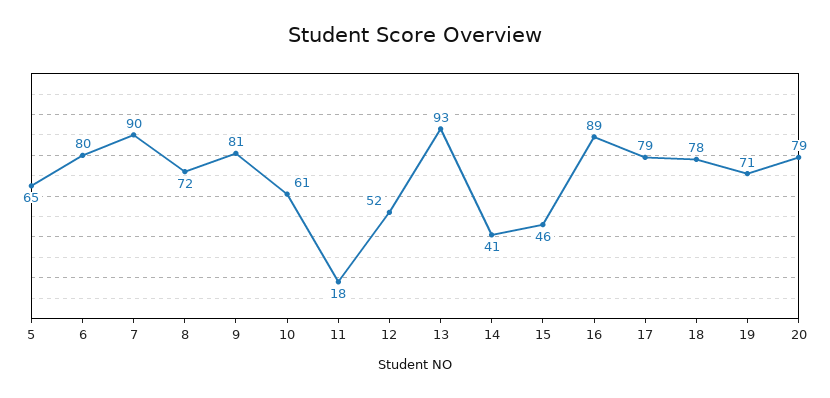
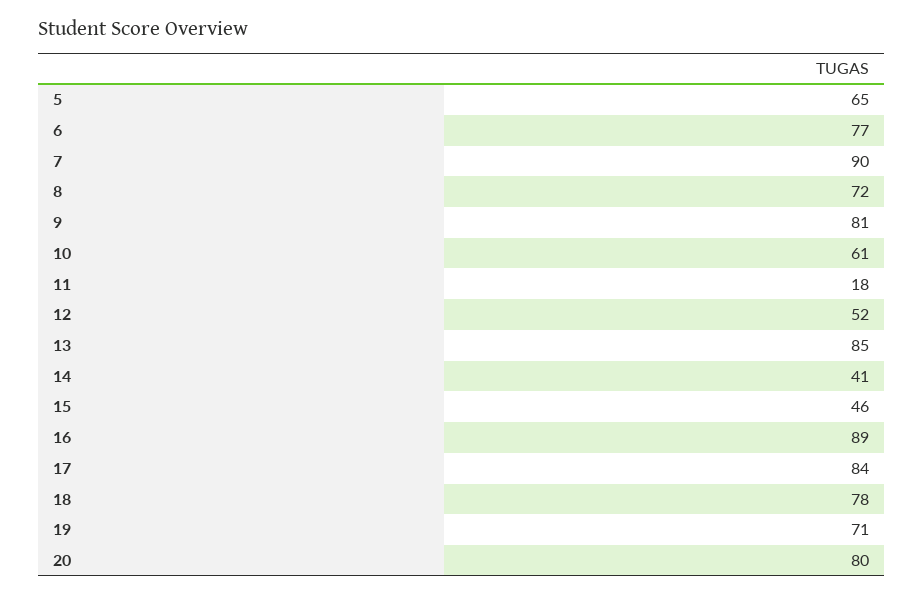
6: 80 -> 77
13: 93 -> 85
17: 79 -> 84
20: 79 -> 80

